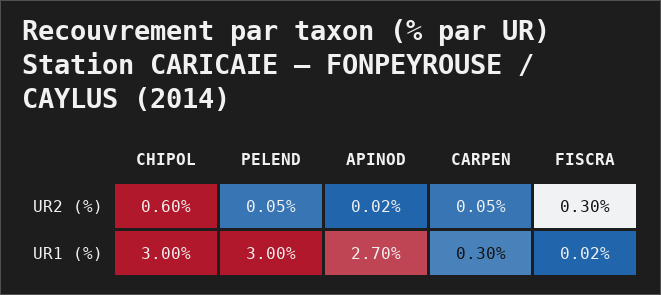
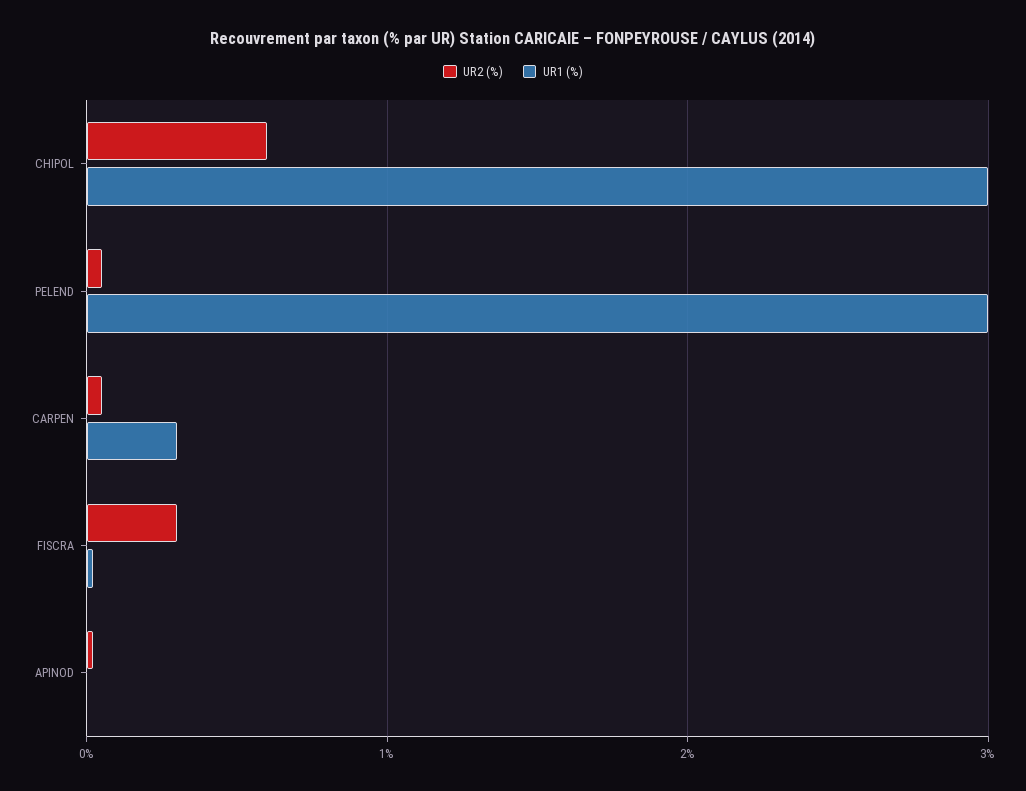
UR1 (%), APINOD: 2.7 -> 0

